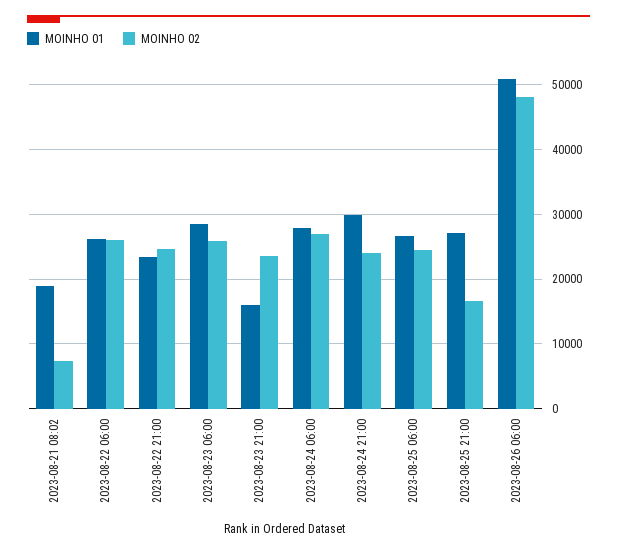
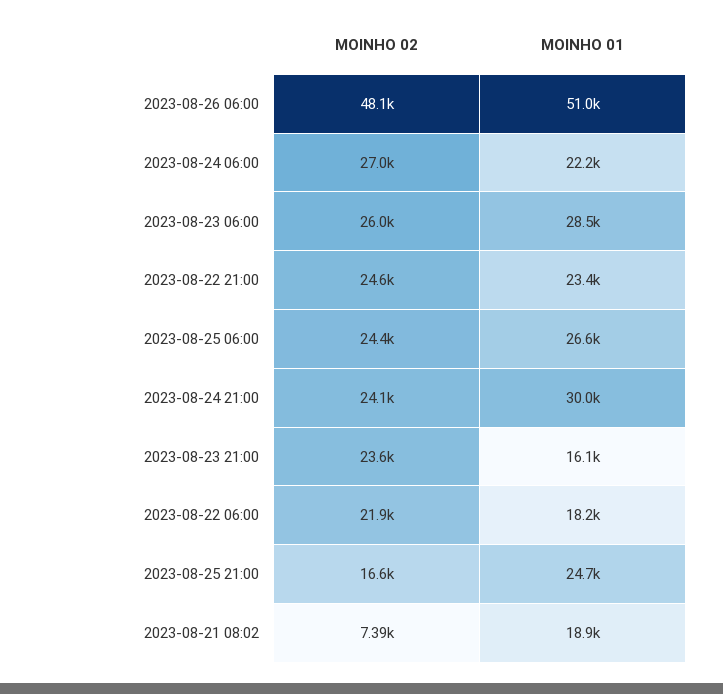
MOINHO 01, 2023-08-22 06:00: 26000 -> 18200
MOINHO 02, 2023-08-22 06:00: 26000 -> 21900
MOINHO 01, 2023-08-24 06:00: 28000 -> 22200
MOINHO 01, 2023-08-25 21:00: 27000 -> 24700

